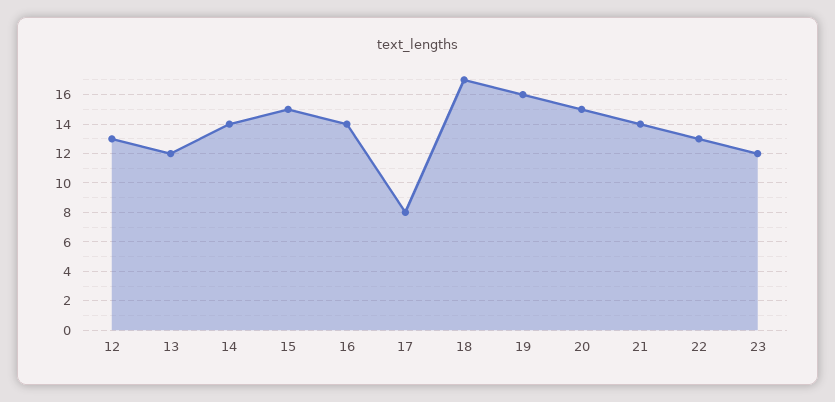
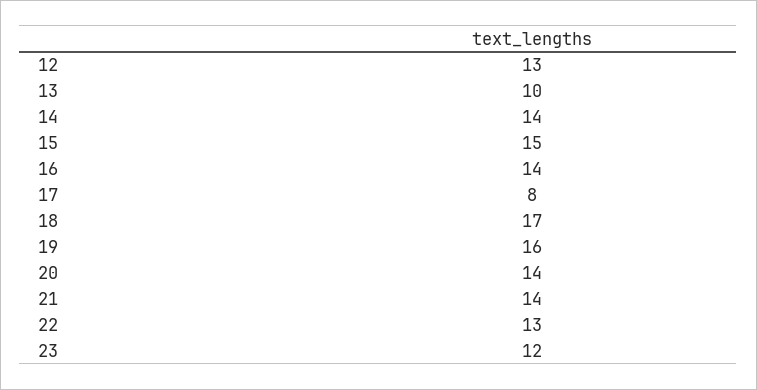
13: 12 -> 10
20: 15 -> 14

